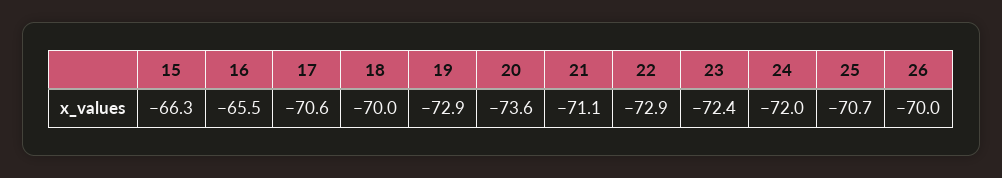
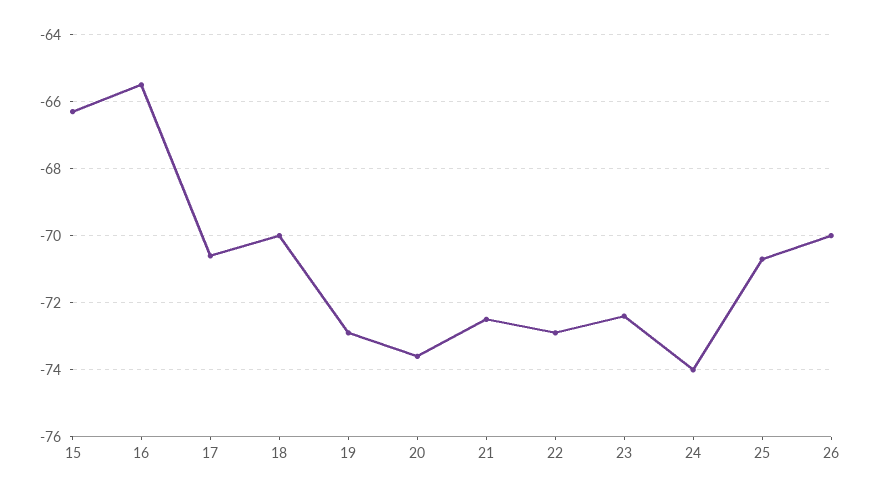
21: -71.1 -> -72.5
24: -72 -> -74

